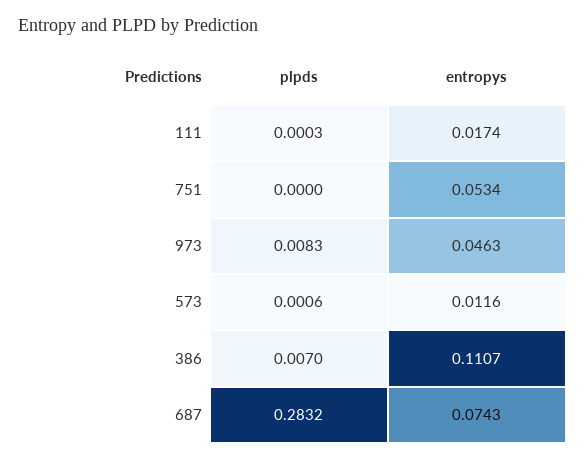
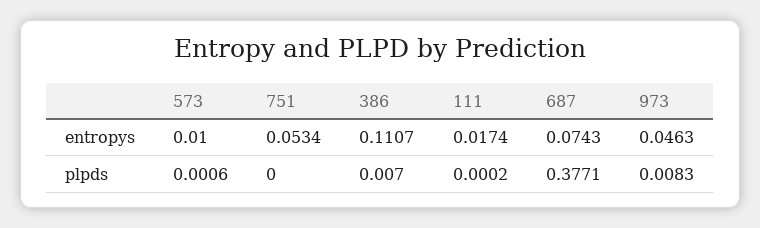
plpds, 111: 0.0003 -> 0.0002
entropys, 573: 0.0116 -> 0.01
plpds, 687: 0.2832 -> 0.3771

